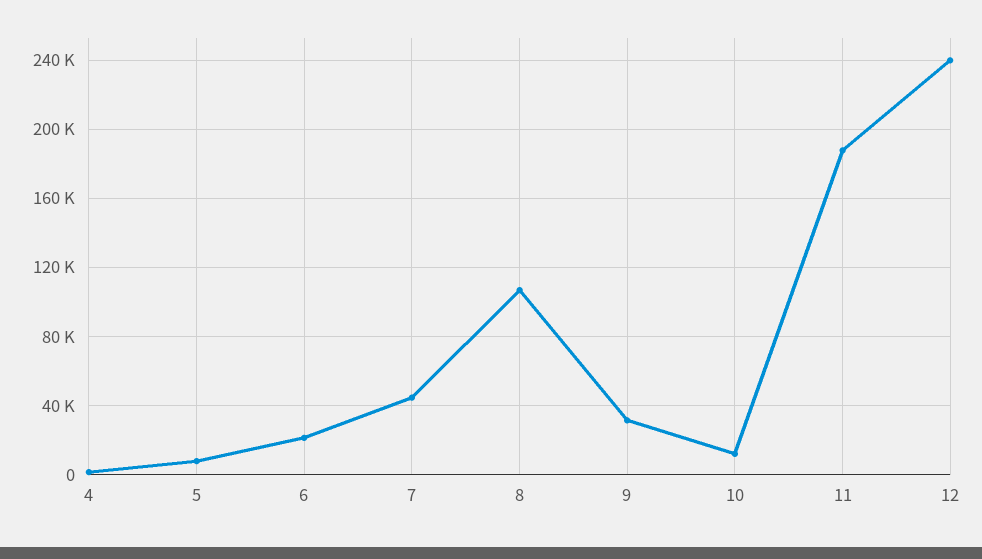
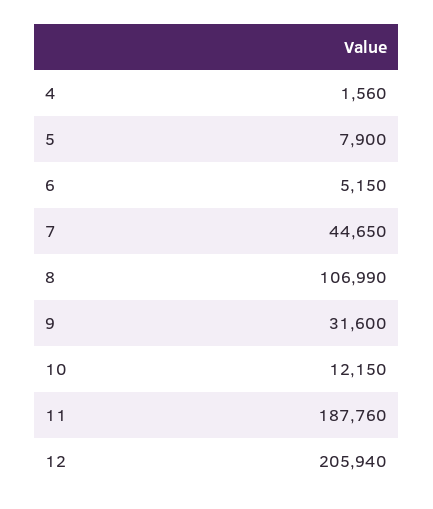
6: 20000 -> 5150
12: 240000 -> 205940

